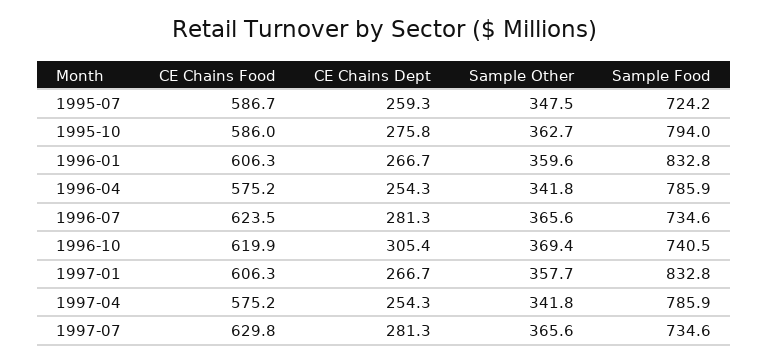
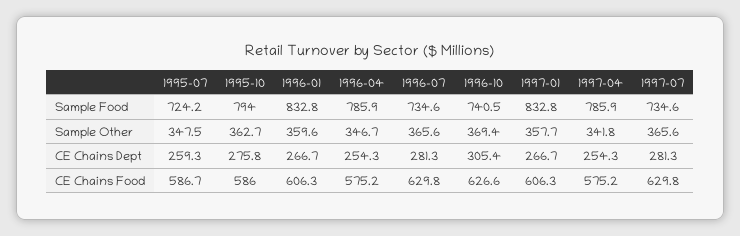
Sample Other, 1996-04: 341.8 -> 346.7
CE Chains Food, 1996-07: 623.5 -> 629.8
CE Chains Food, 1996-10: 619.9 -> 626.6

